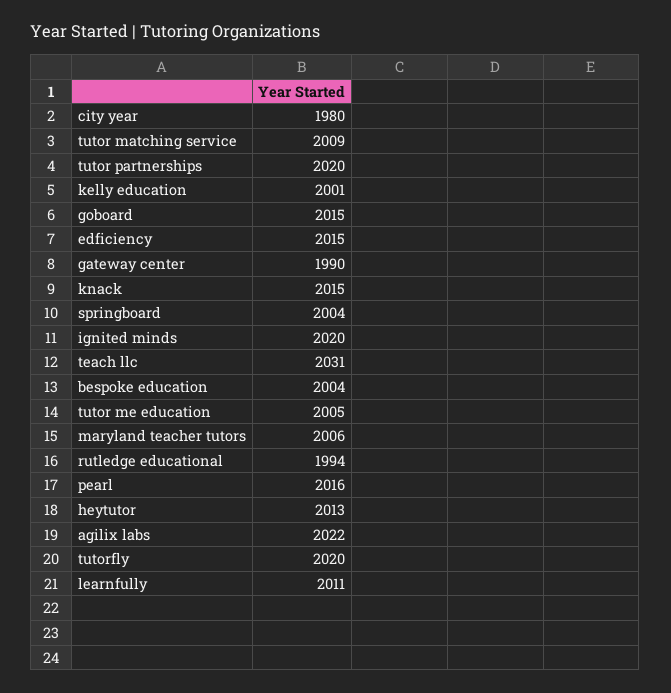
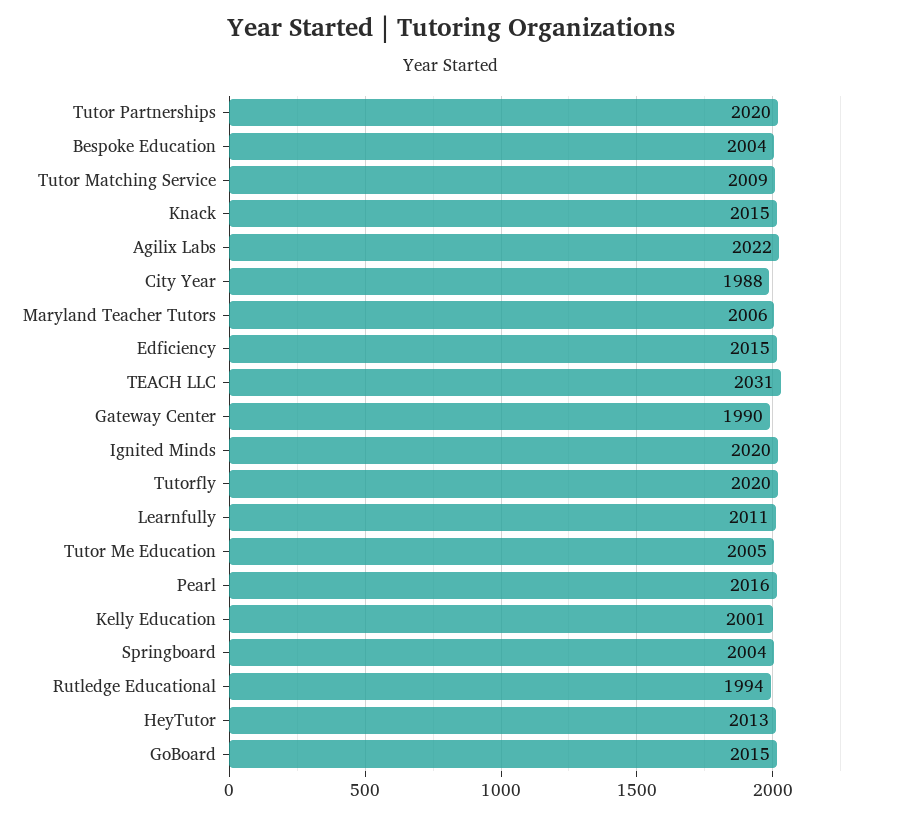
city year: 1980 -> 1988

